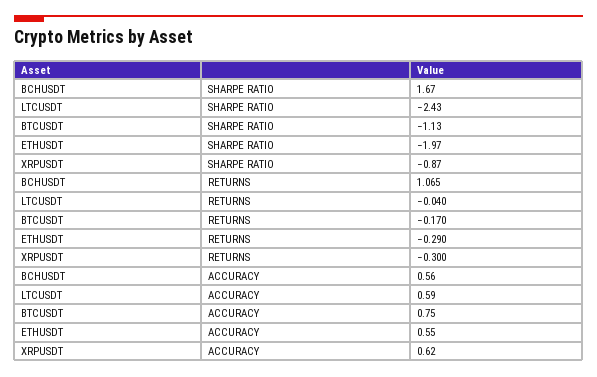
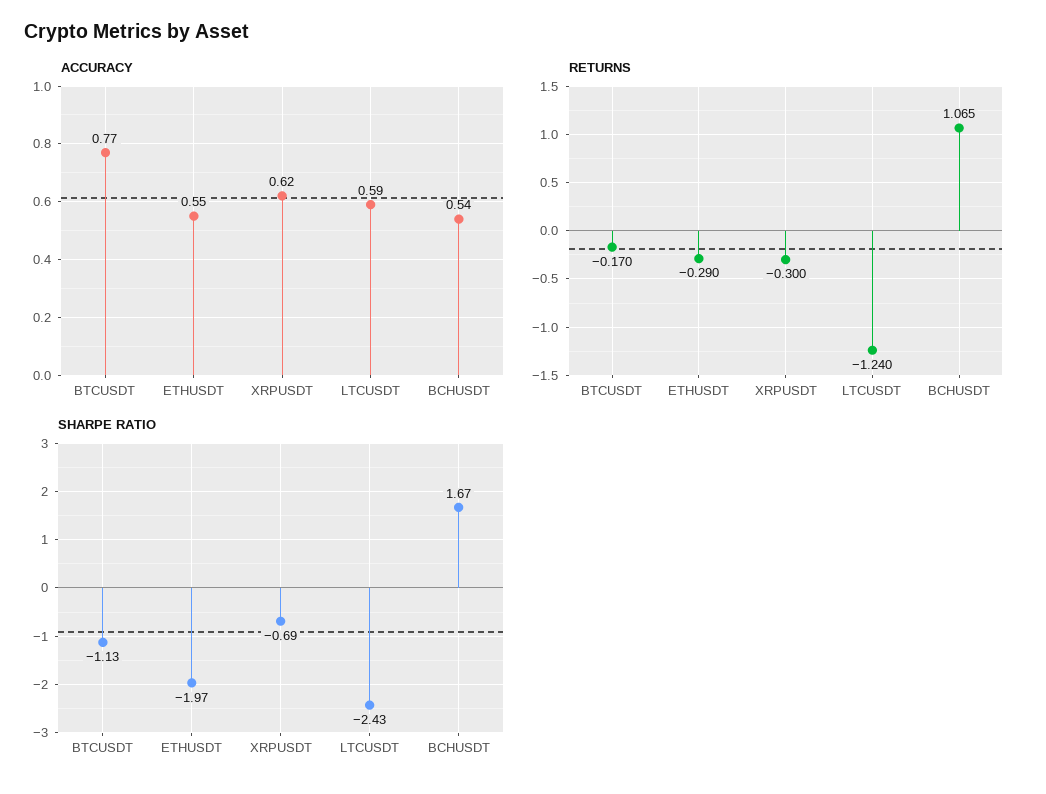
SHARPE RATIO, XRPUSDT: -0.87 -> -0.69
RETURNS, LTCUSDT: -0.04 -> -1.24
ACCURACY, BCHUSDT: 0.56 -> 0.54
ACCURACY, BTCUSDT: 0.75 -> 0.77

